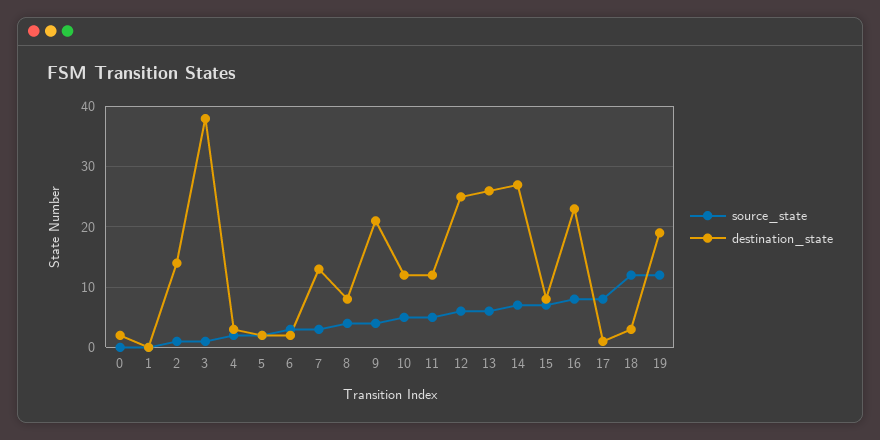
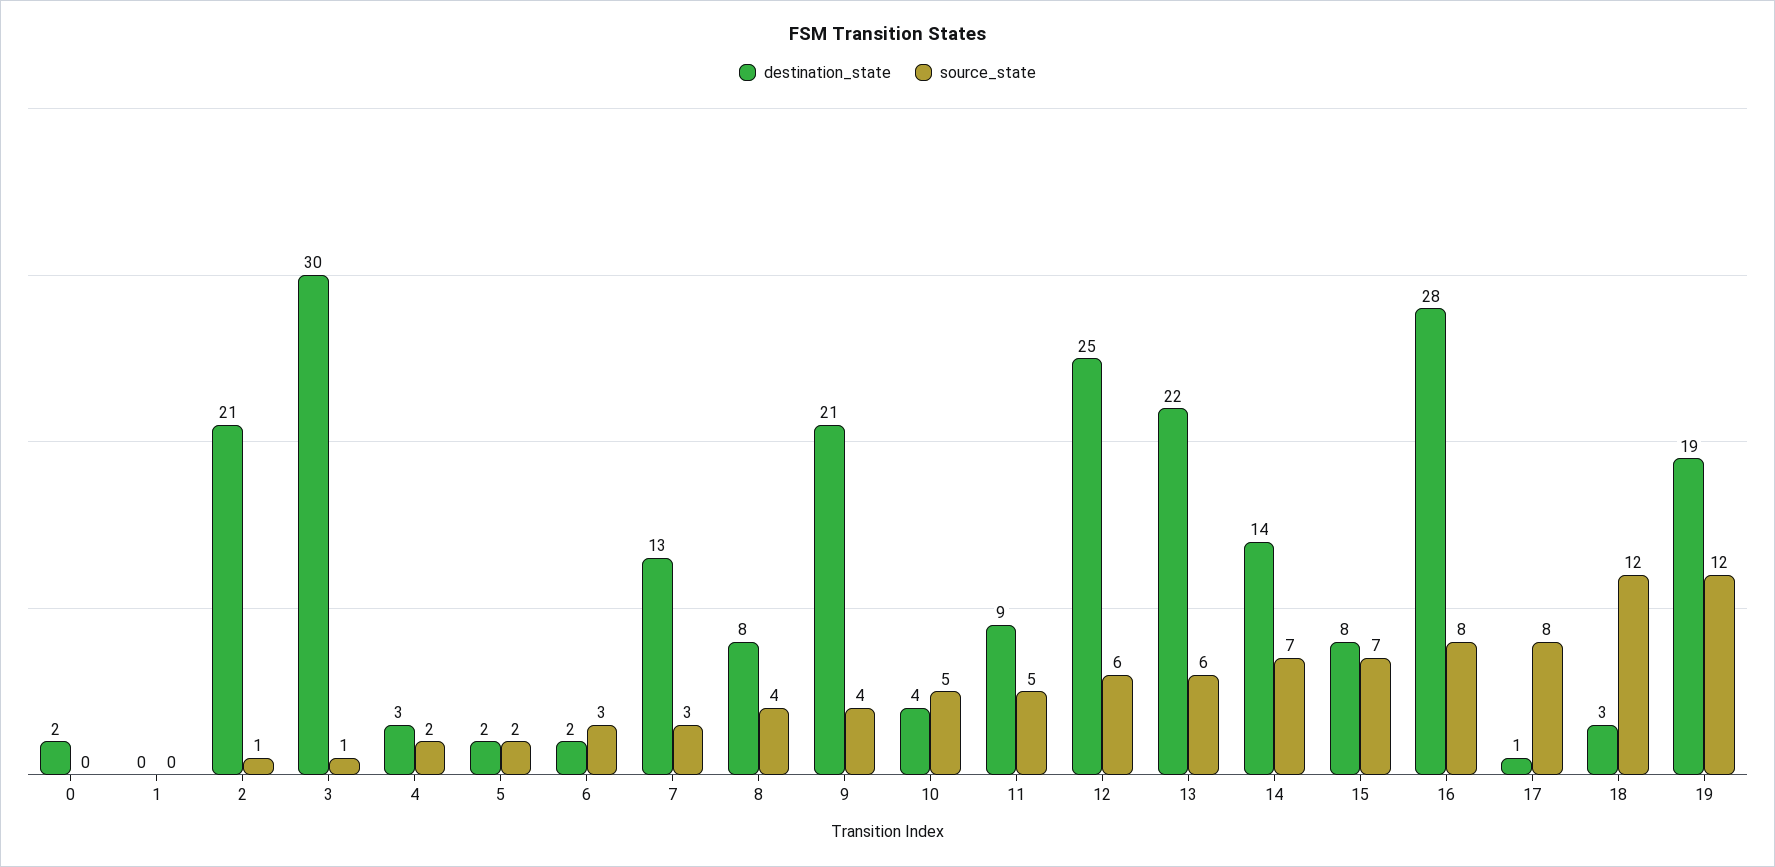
destination_state, 2: 14 -> 21
destination_state, 3: 38 -> 30
destination_state, 10: 12 -> 4
destination_state, 11: 12 -> 9
destination_state, 13: 26 -> 22
destination_state, 14: 27 -> 14
destination_state, 16: 23 -> 28

